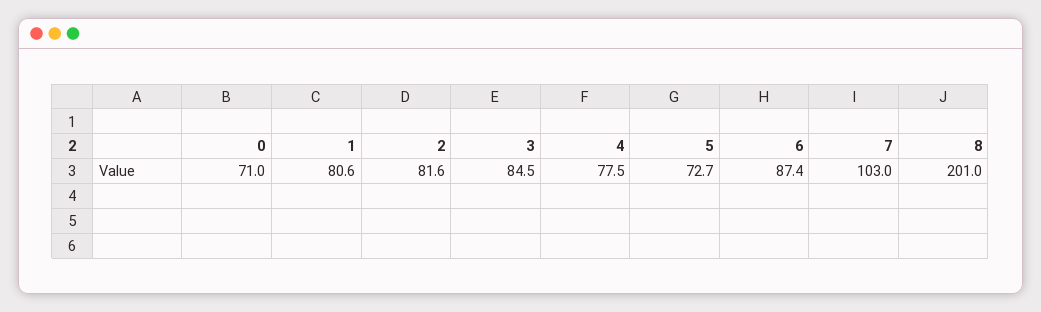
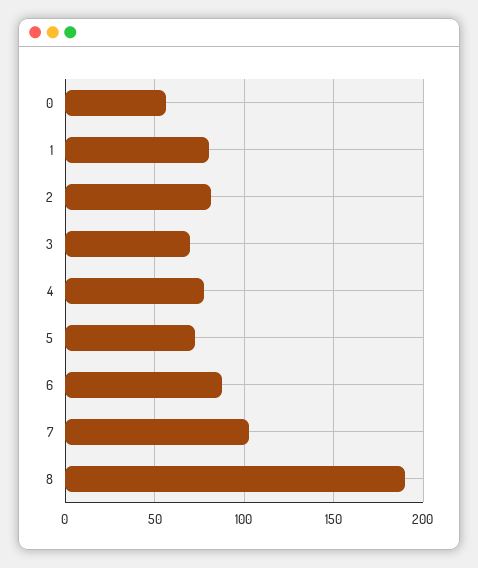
0: 71 -> 55
3: 84.5 -> 70
8: 201 -> 190

